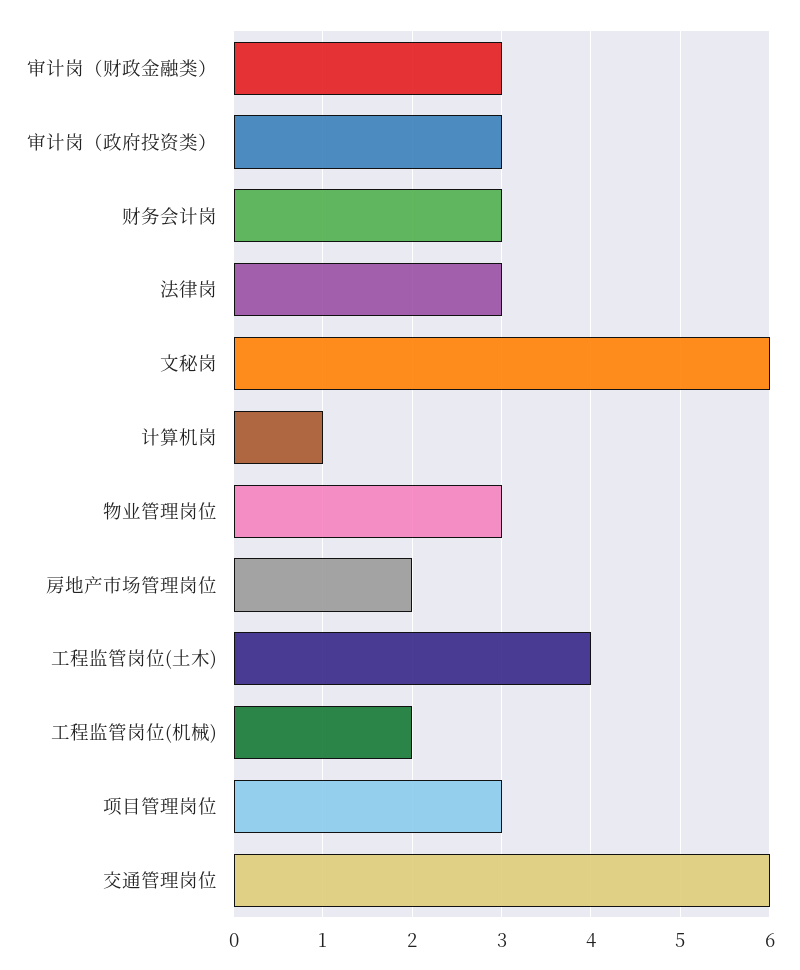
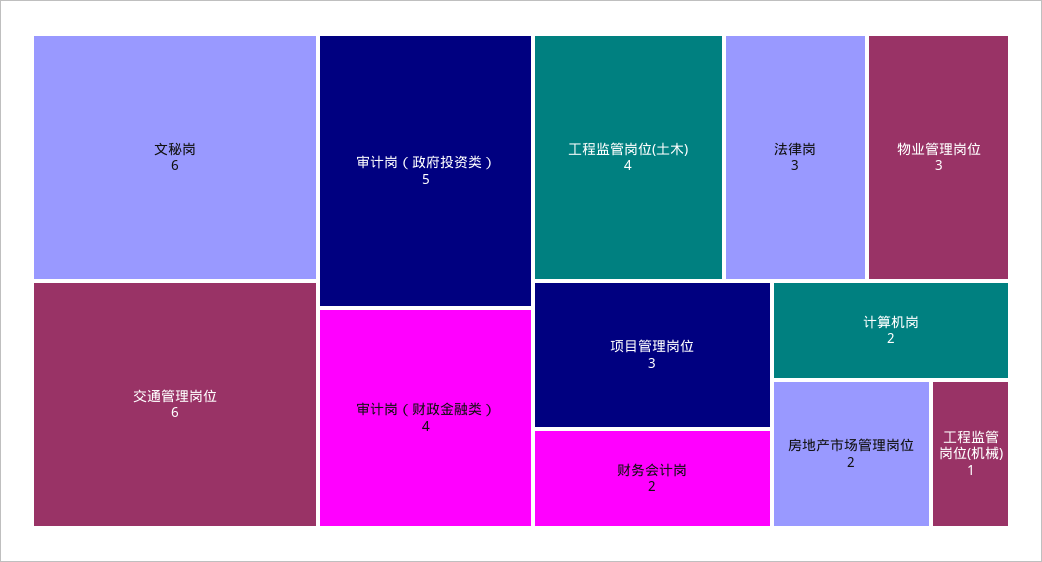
审计岗（财政金融类）: 3 -> 4
审计岗（政府投资类）: 3 -> 5
财务会计岗: 3 -> 2
计算机岗: 1 -> 2
工程监管岗位(机械): 2 -> 1

